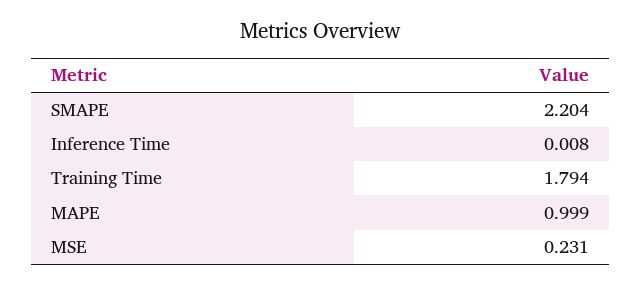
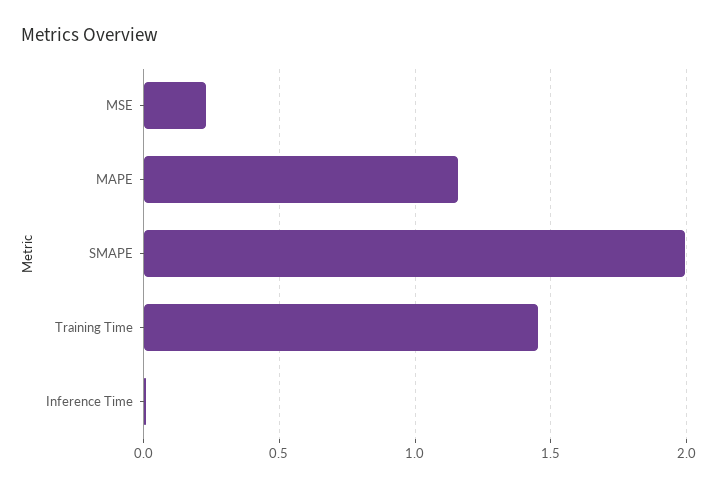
SMAPE: 2.204 -> 2
Training Time: 1.794 -> 1.45
MAPE: 0.999 -> 1.15

